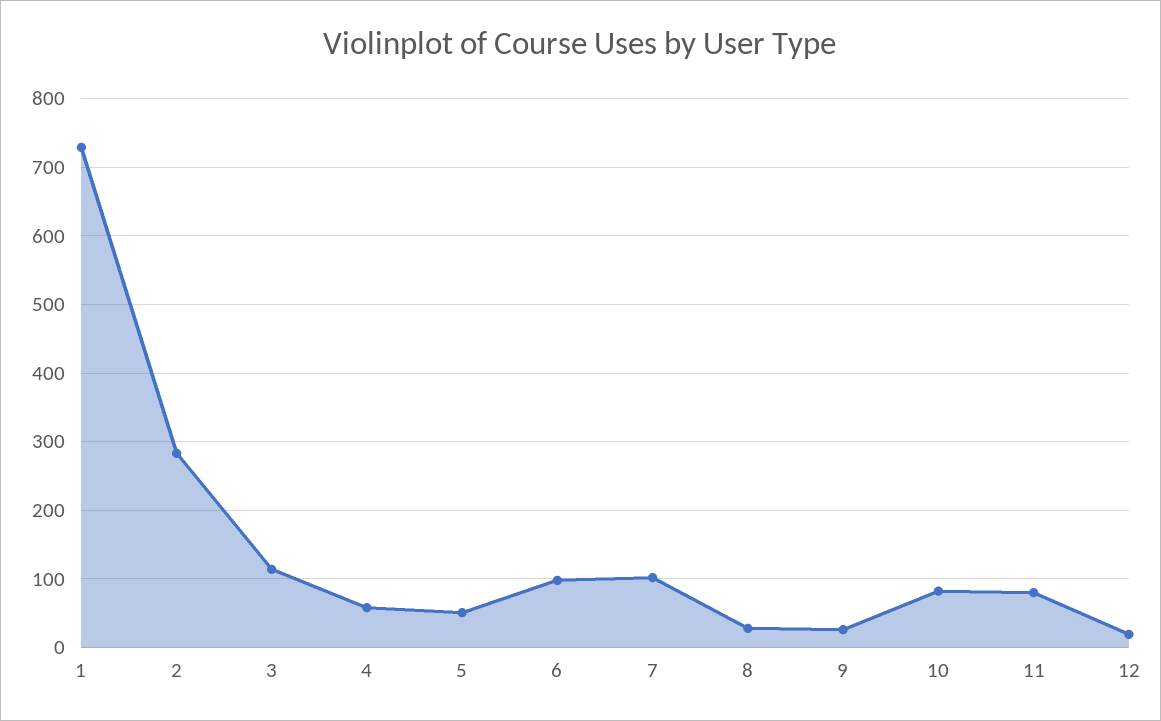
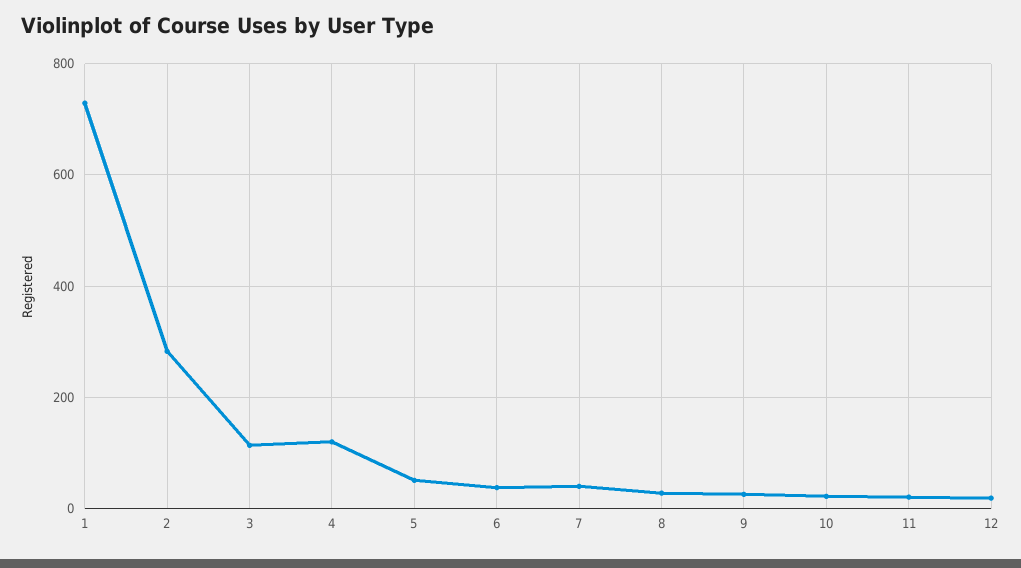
4: 60 -> 120
6: 100 -> 40
7: 100 -> 40
10: 80 -> 20
11: 80 -> 20

